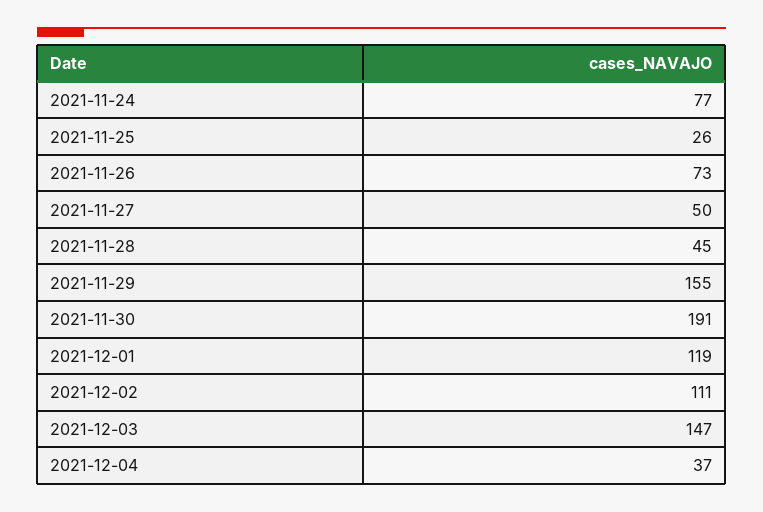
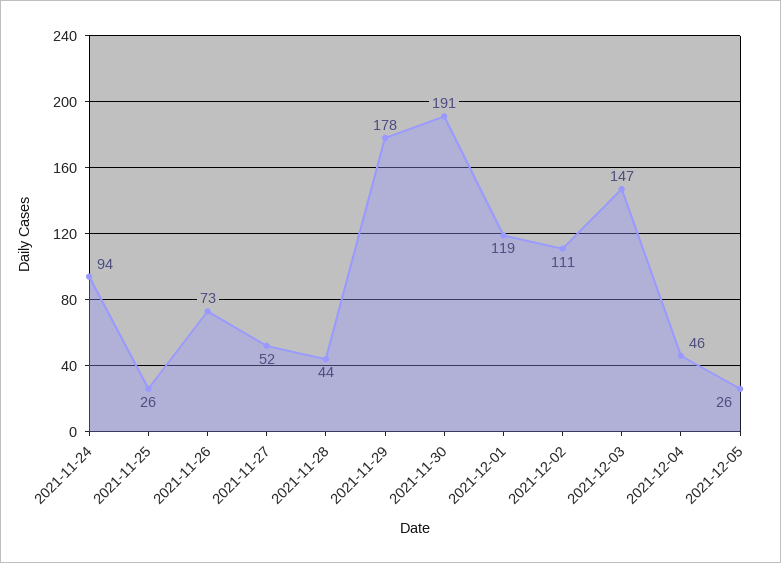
2021-11-24: 77 -> 94
2021-11-27: 50 -> 52
2021-11-28: 45 -> 44
2021-11-29: 155 -> 178
2021-12-04: 37 -> 46
2021-12-05: none -> 26

